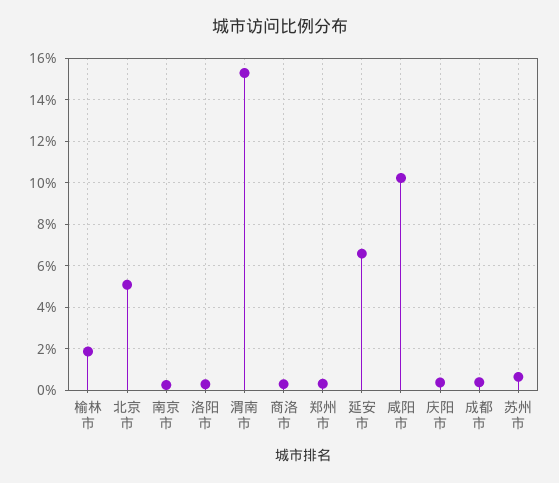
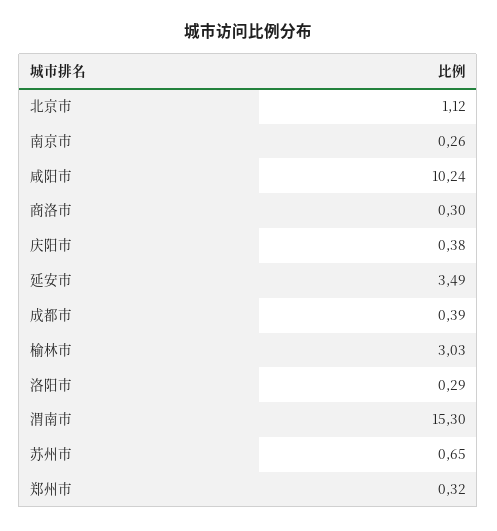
榆林市: 2 -> 3.03
北京市: 5 -> 1.12
延安市: 6.5 -> 3.49

